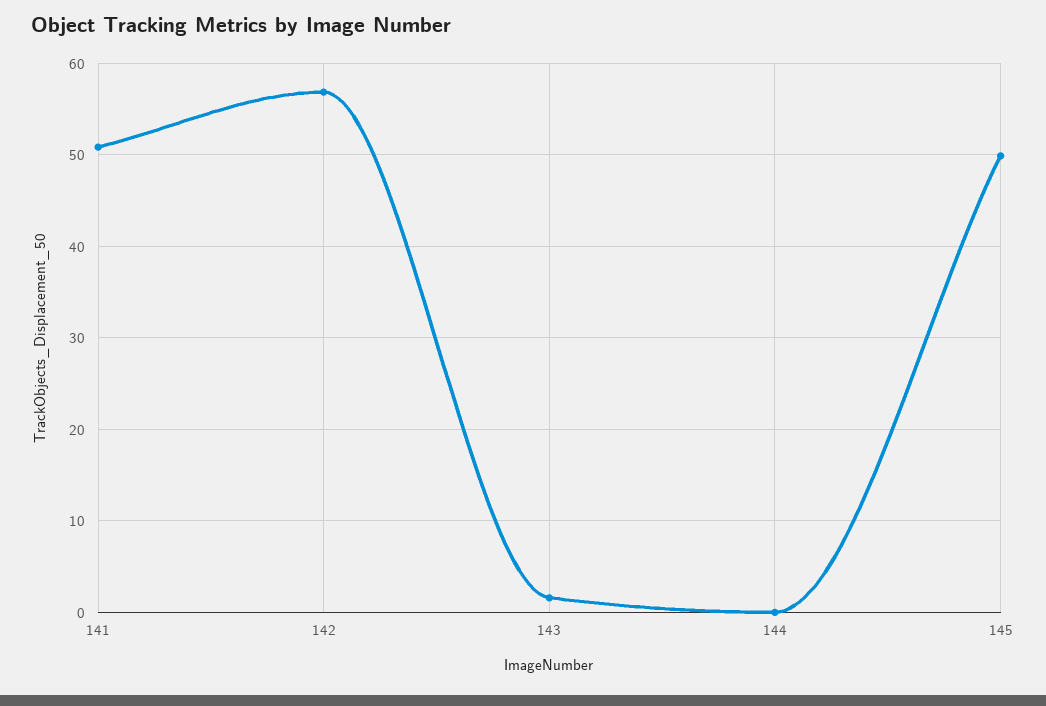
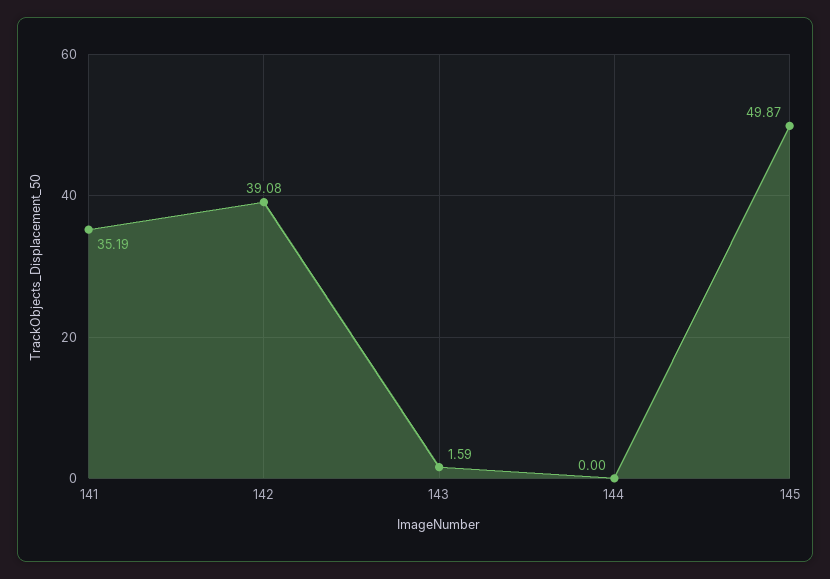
141: 51 -> 35.19
142: 57 -> 39.08

